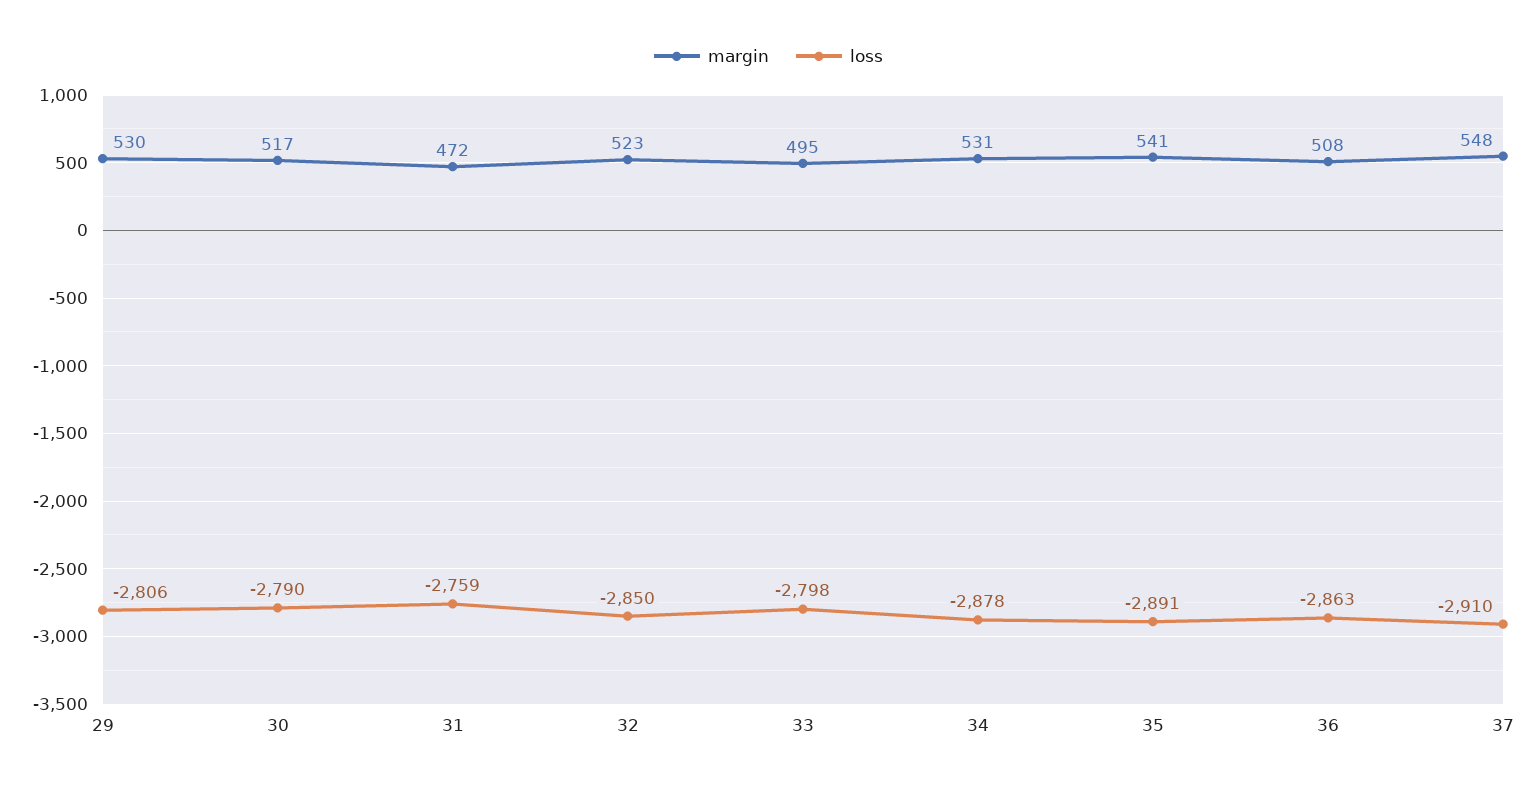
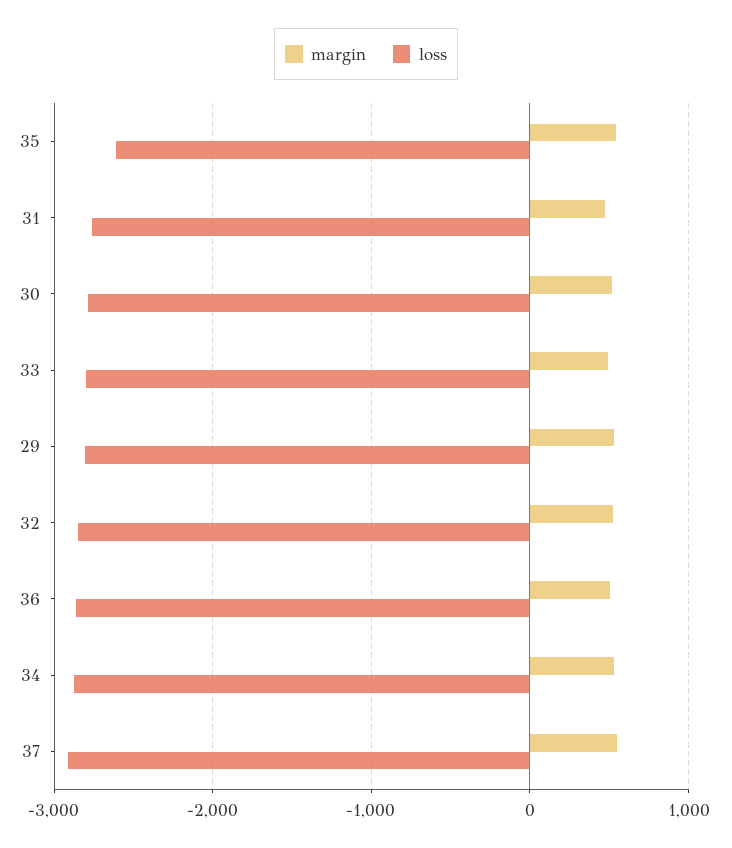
loss, 35: -2891 -> -2600

